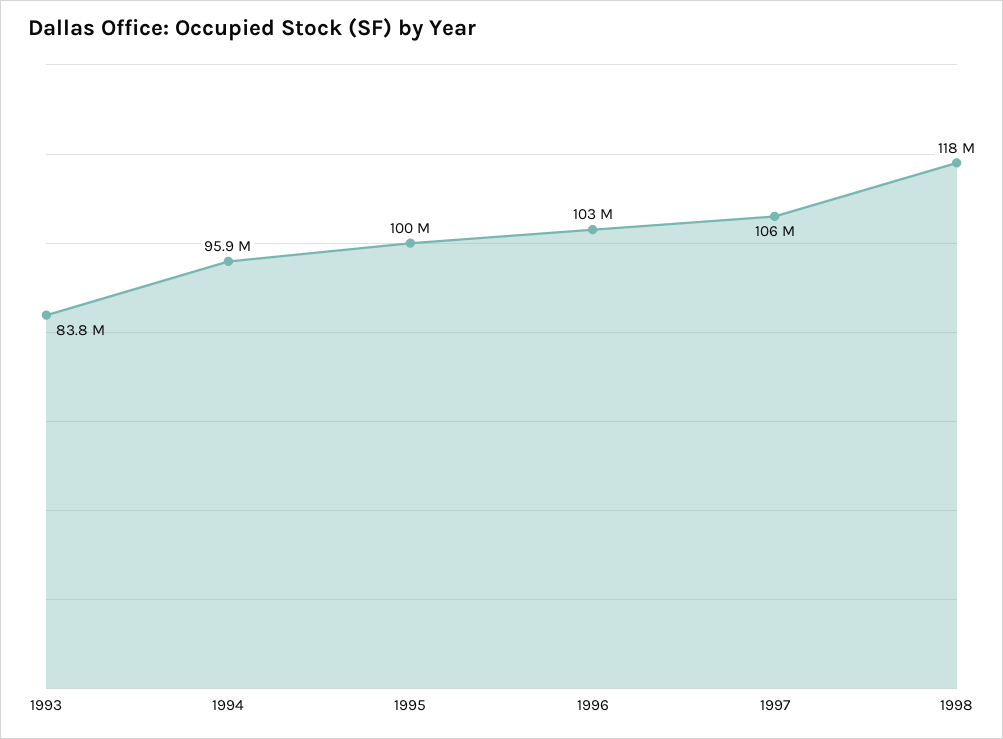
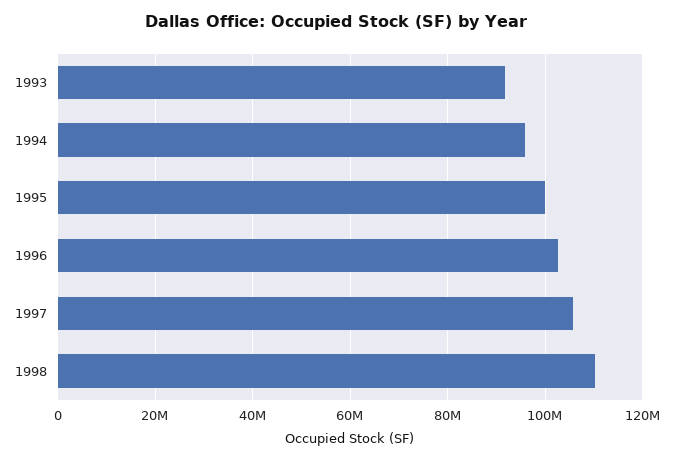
1993: 83800000 -> 92000000
1998: 118000000 -> 110000000

